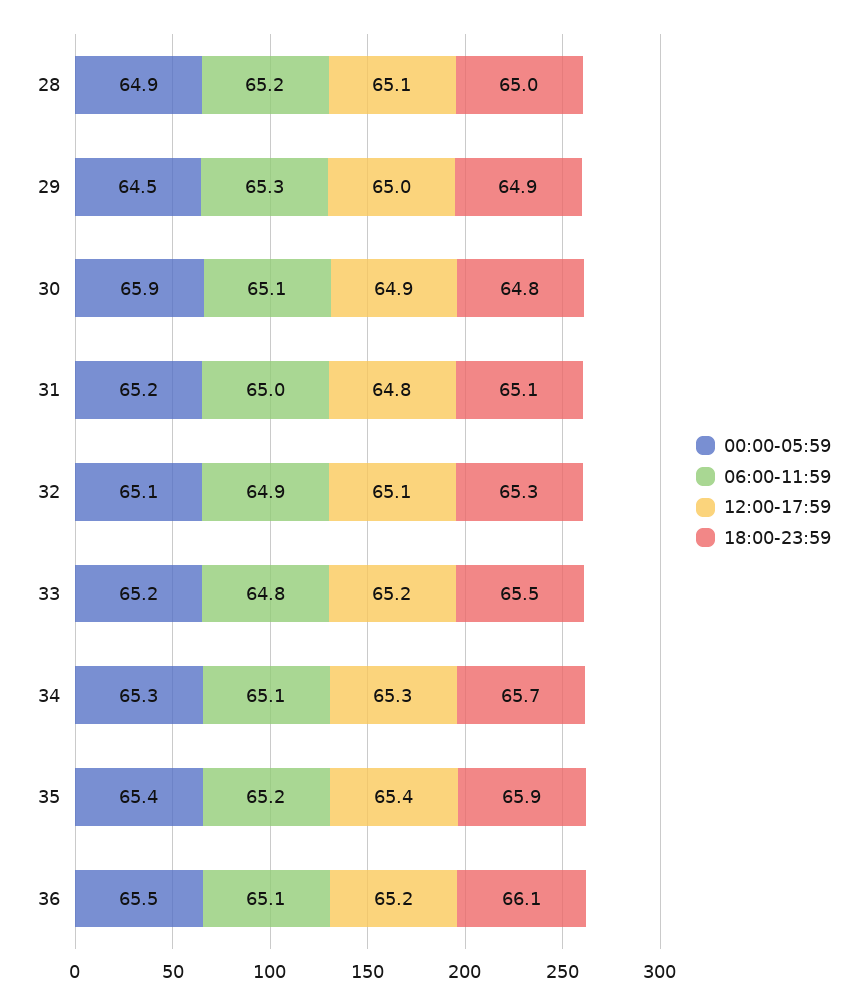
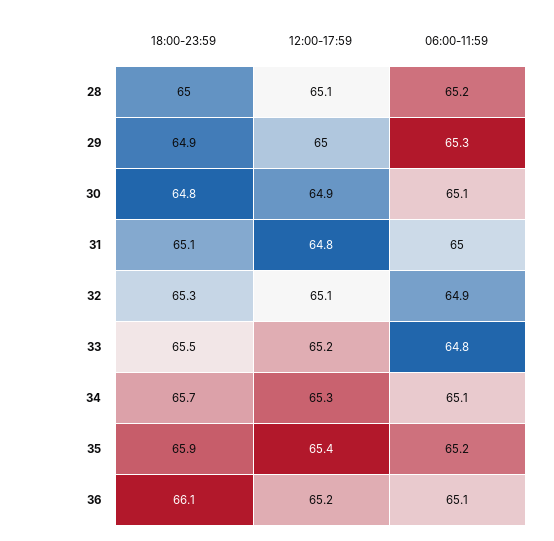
00:00-05:59, 28: 64.9 -> none
00:00-05:59, 29: 64.5 -> none
00:00-05:59, 30: 65.9 -> none
00:00-05:59, 31: 65.2 -> none
00:00-05:59, 32: 65.1 -> none
00:00-05:59, 33: 65.2 -> none
00:00-05:59, 34: 65.3 -> none
00:00-05:59, 35: 65.4 -> none
00:00-05:59, 36: 65.5 -> none

